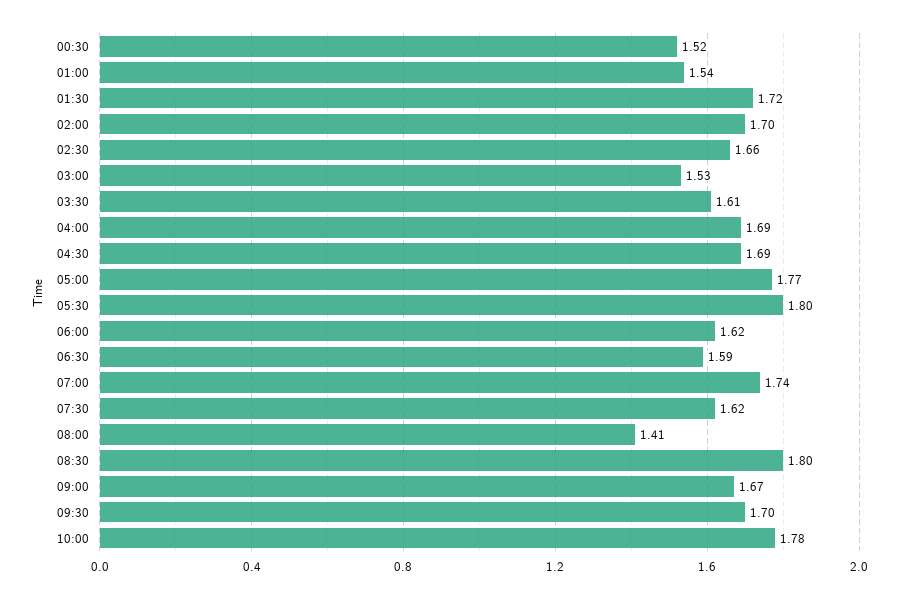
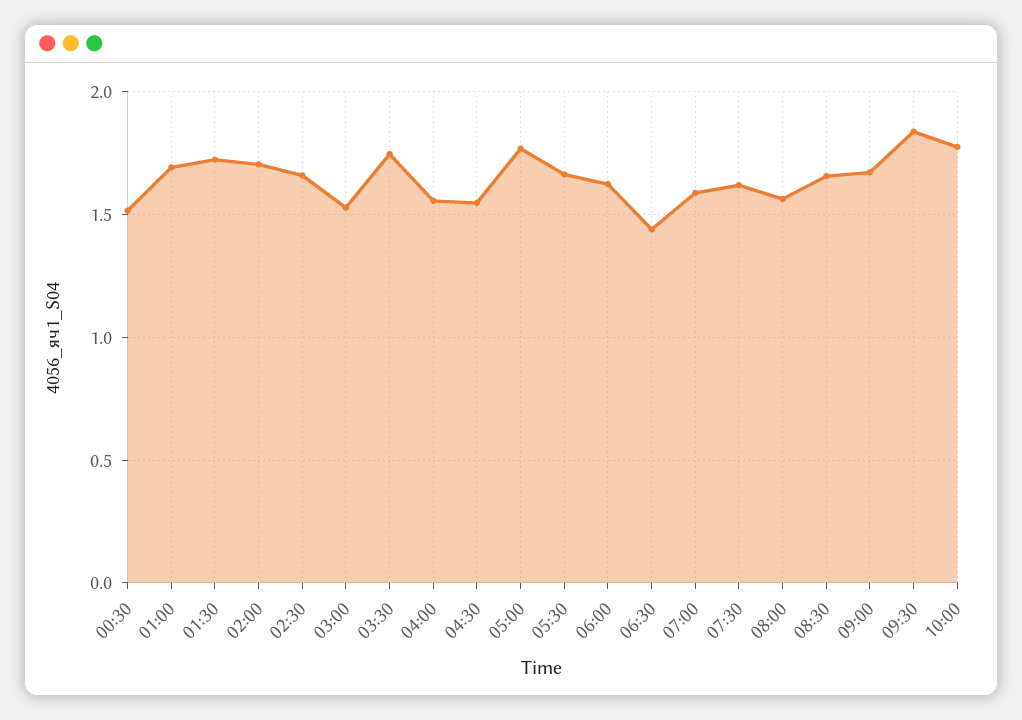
01:00: 1.54 -> 1.7
03:30: 1.61 -> 1.75
04:00: 1.69 -> 1.55
04:30: 1.69 -> 1.55
05:30: 1.8 -> 1.65
06:30: 1.59 -> 1.45
07:00: 1.74 -> 1.6
08:00: 1.41 -> 1.55
08:30: 1.8 -> 1.65
09:30: 1.7 -> 1.85

